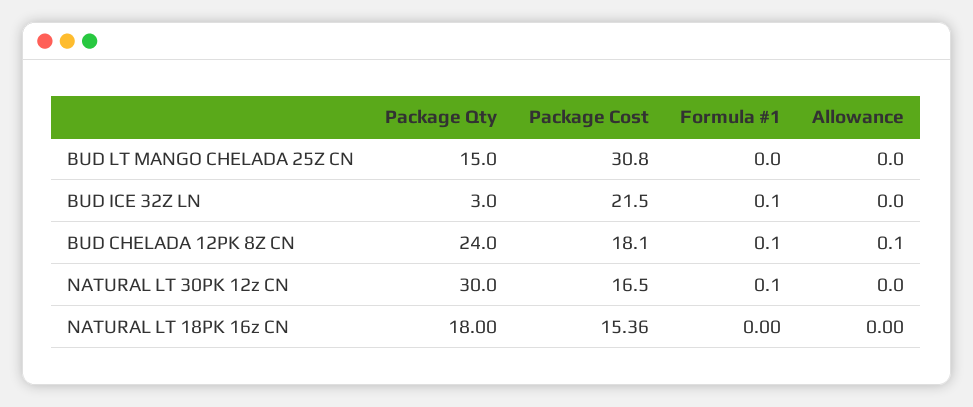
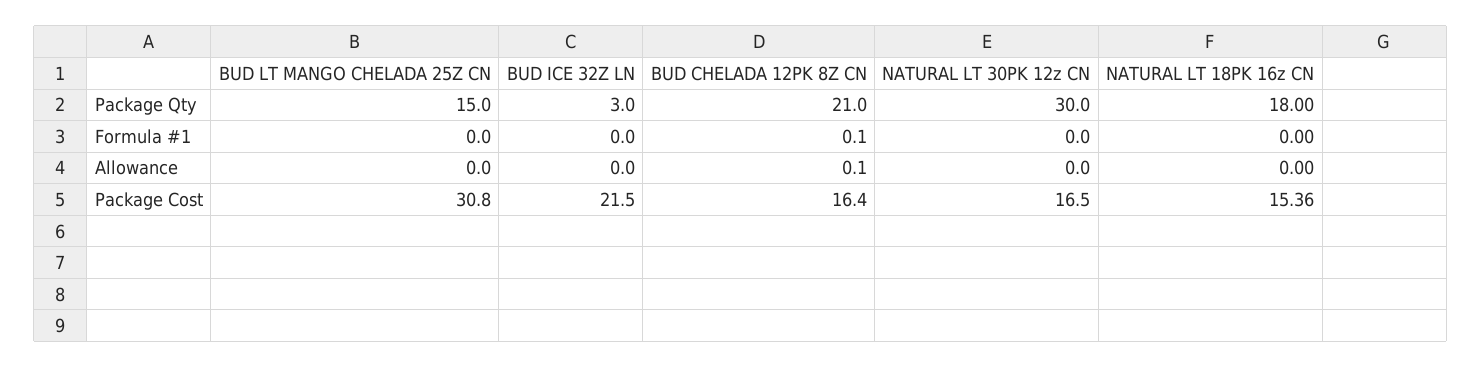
Formula #1, BUD ICE 32Z LN: 0.1 -> 0
Package Qty, BUD CHELADA 12PK 8Z CN: 24 -> 21
Package Cost, BUD CHELADA 12PK 8Z CN: 18.1 -> 16.4
Formula #1, NATURAL LT 30PK 12z CN: 0.1 -> 0

